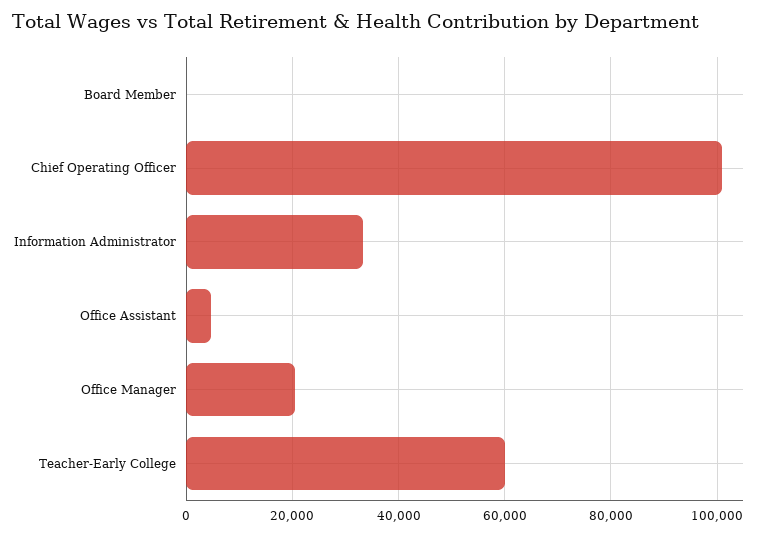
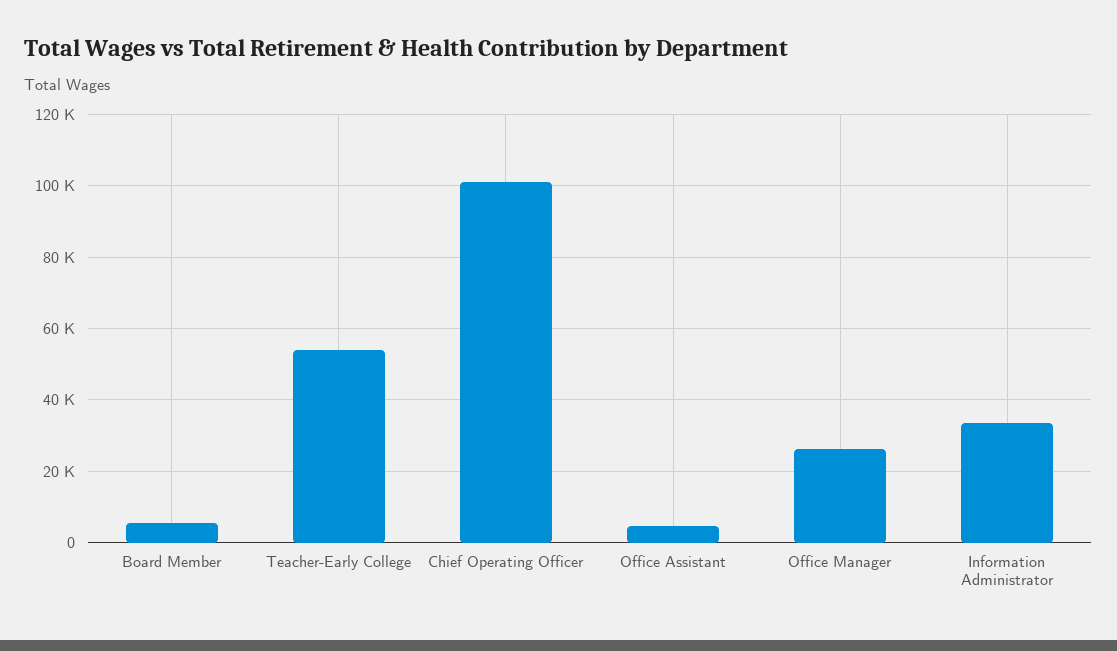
Board Member: 0 -> 6000
Office Manager: 20000 -> 26000
Teacher-Early College: 60000 -> 54000

